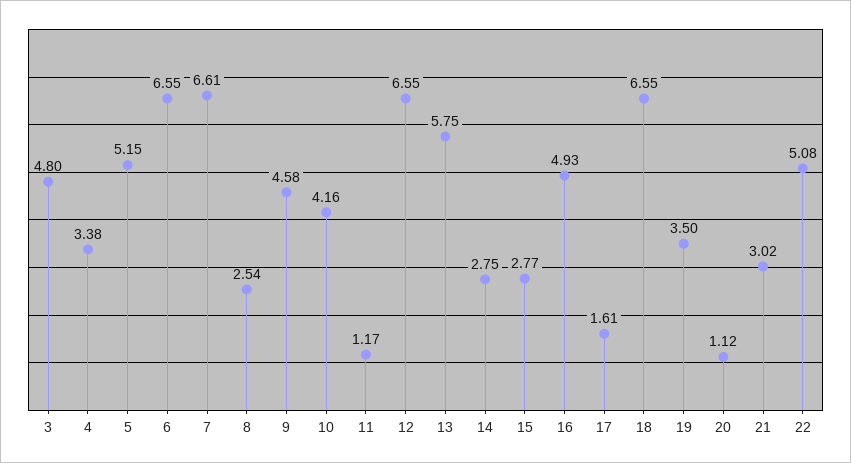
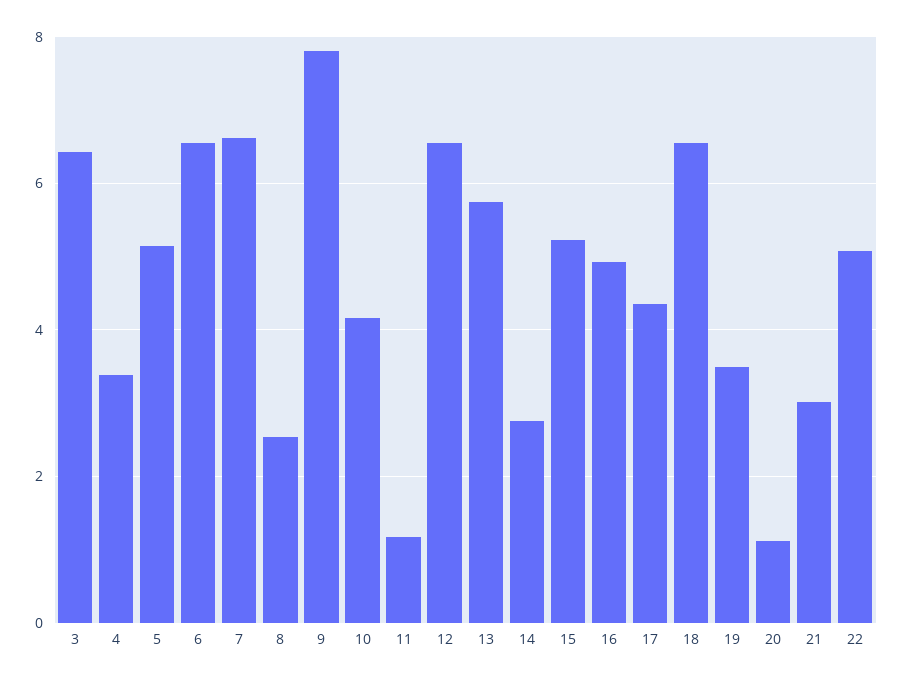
3: 4.8 -> 6.4
9: 4.58 -> 7.8
15: 2.77 -> 5.2
17: 1.61 -> 4.4

